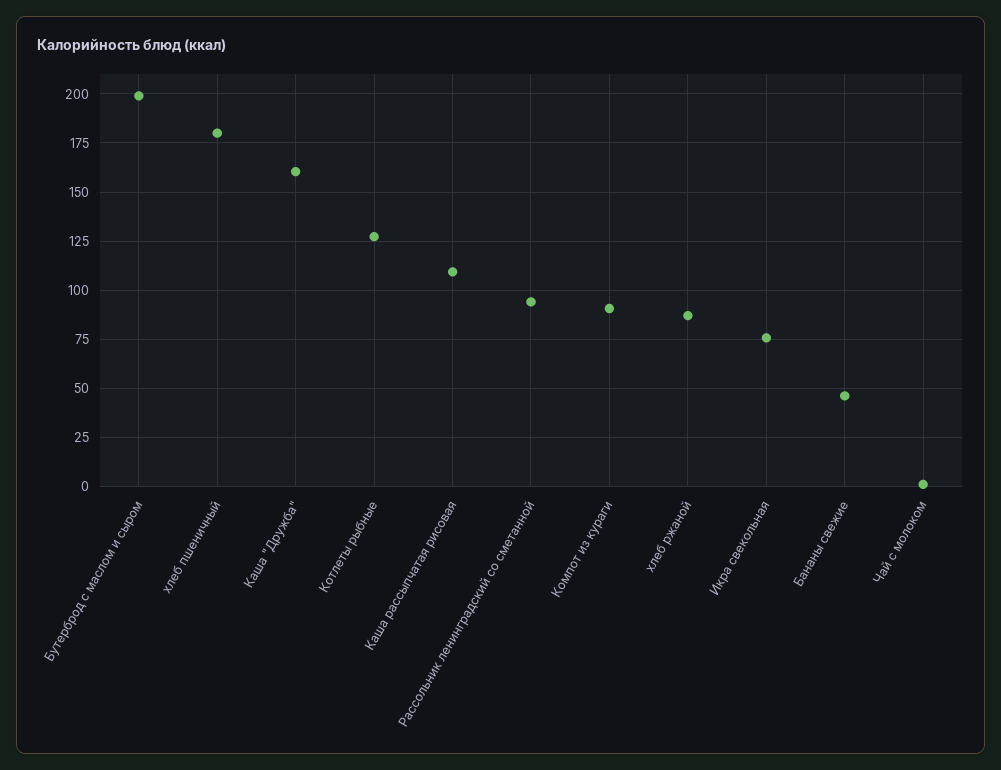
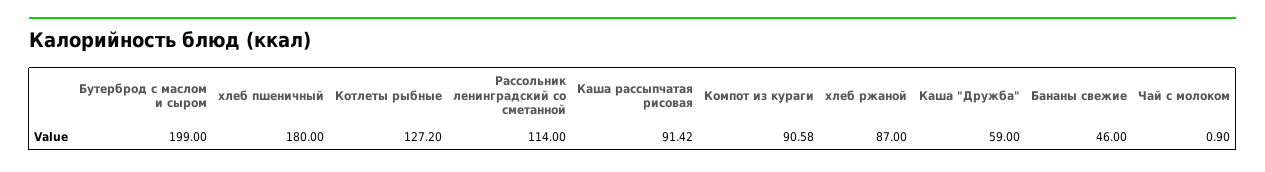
Каша "Дружба": 160 -> 59
Каша рассыпчатая рисовая: 110 -> 91.42
Рассольник ленинградский со сметанной: 95 -> 114
Икра свекольная: 75 -> none

